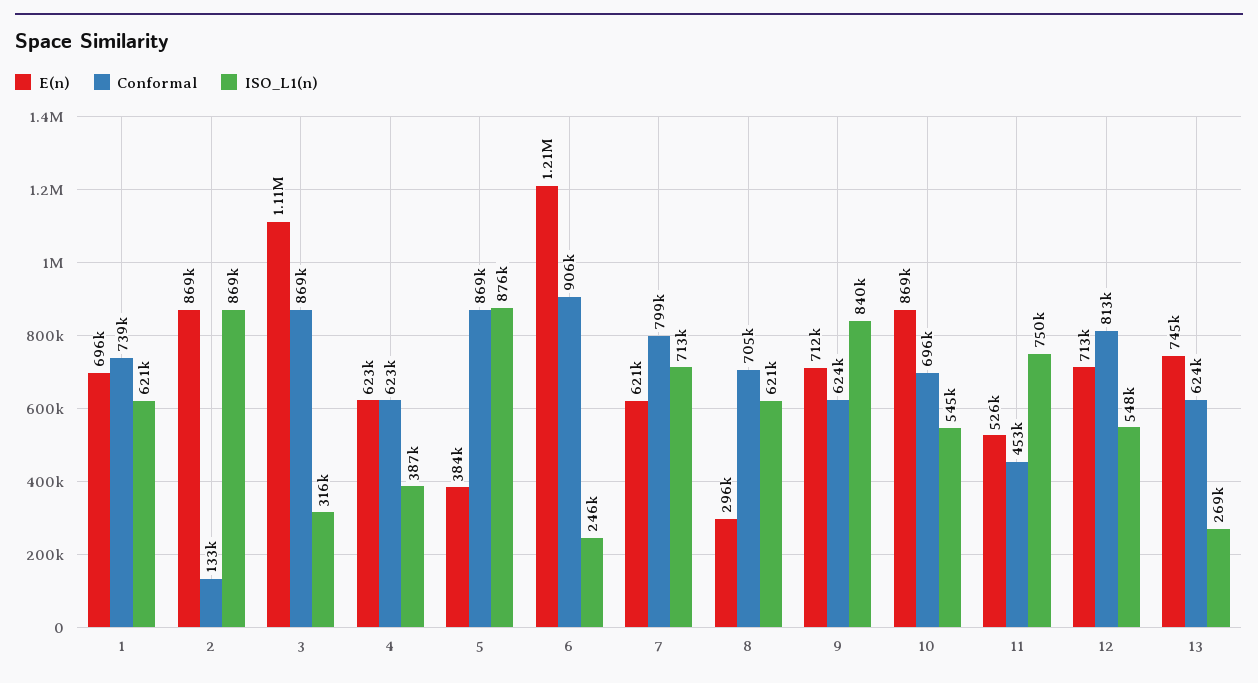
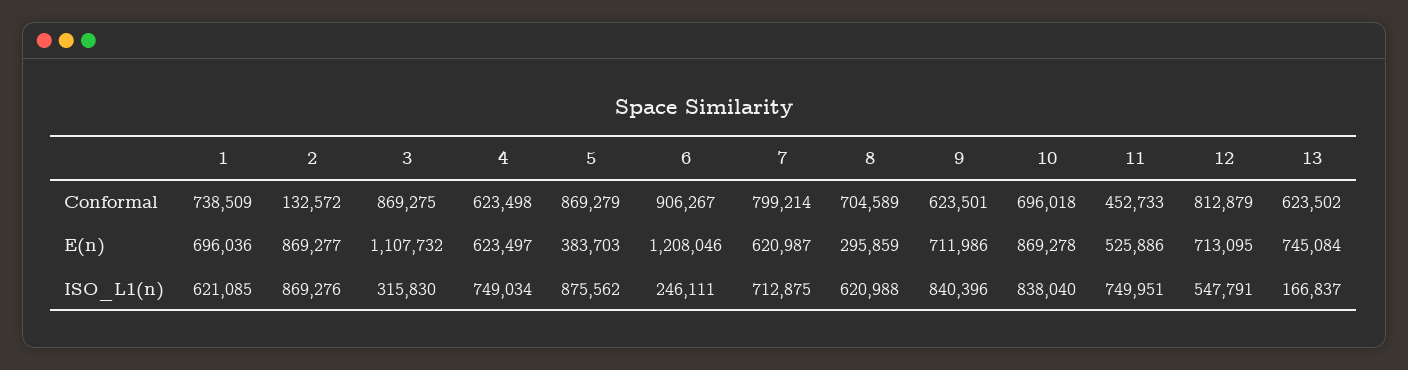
ISO_L1(n), 4: 387000 -> 749034
ISO_L1(n), 10: 545000 -> 838040
ISO_L1(n), 13: 269000 -> 166837

